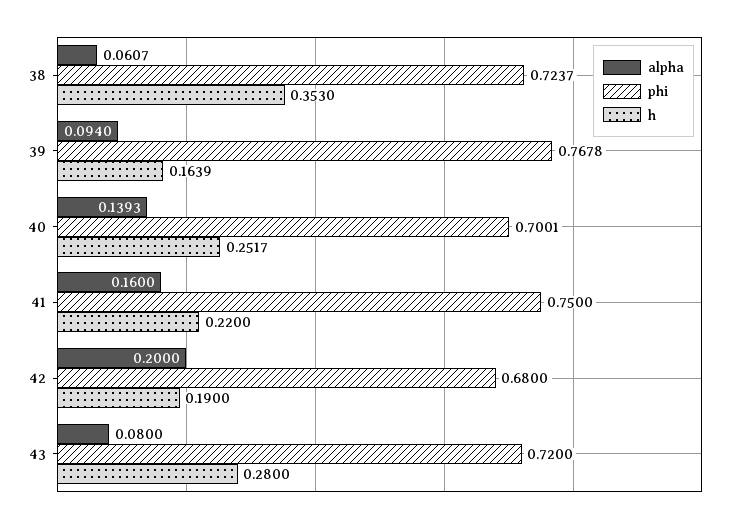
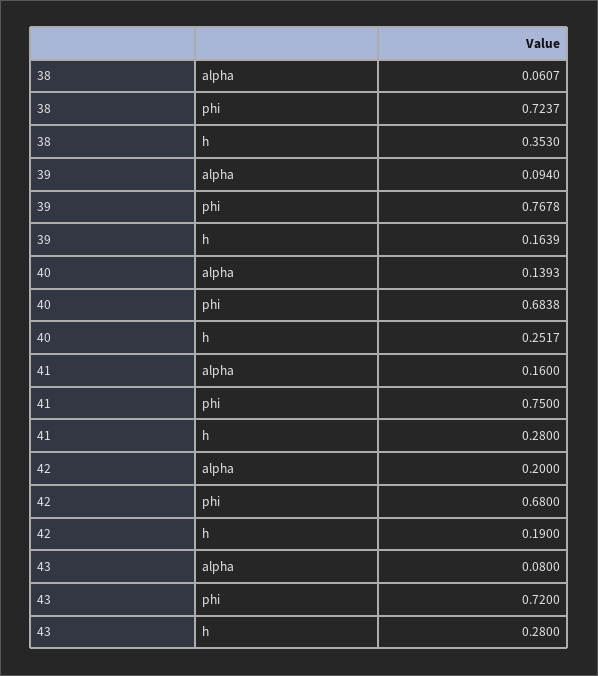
phi, 40: 0.7001 -> 0.6838
h, 41: 0.22 -> 0.28

